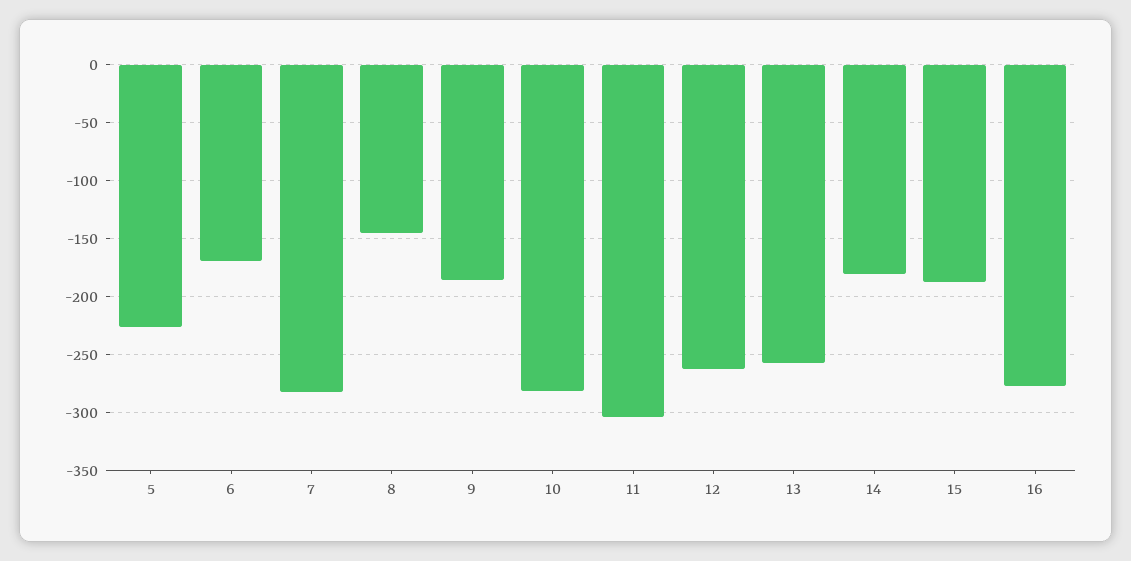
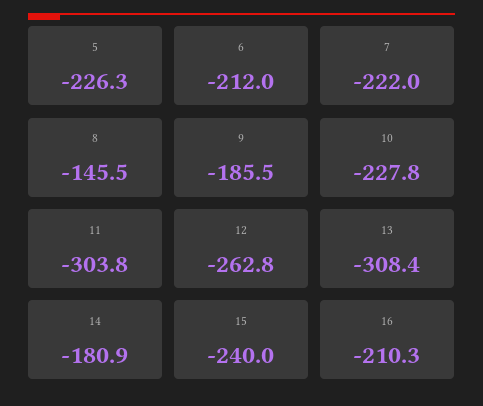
6: -170 -> -212
7: -280 -> -222
10: -280 -> -227.8
13: -260 -> -308.4
15: -190 -> -240
16: -280 -> -210.3

